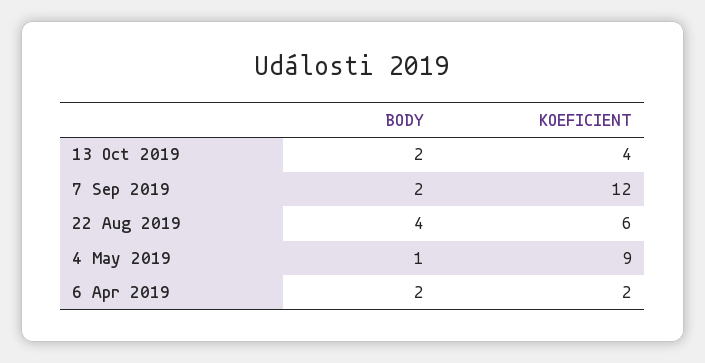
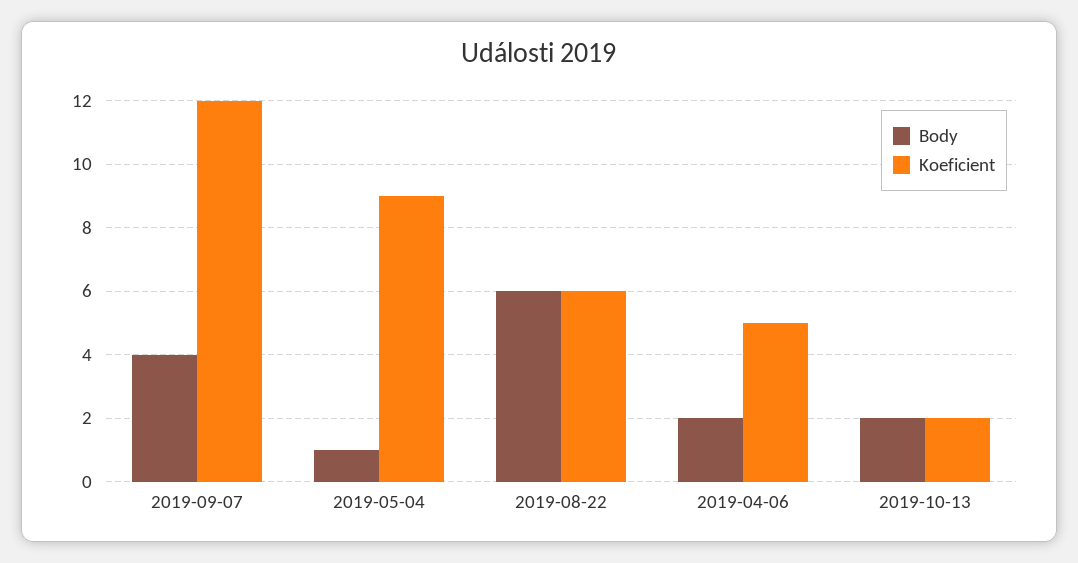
KOEFICIENT, 13 Oct 2019: 4 -> 2
BODY, 7 Sep 2019: 2 -> 4
BODY, 22 Aug 2019: 4 -> 6
KOEFICIENT, 6 Apr 2019: 2 -> 5

